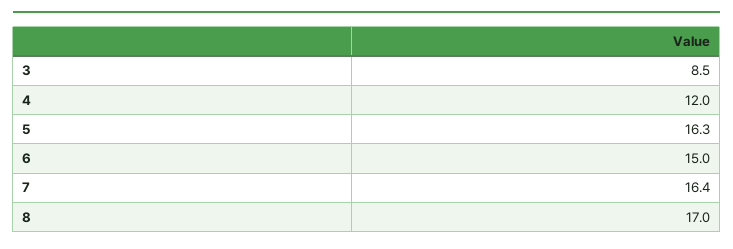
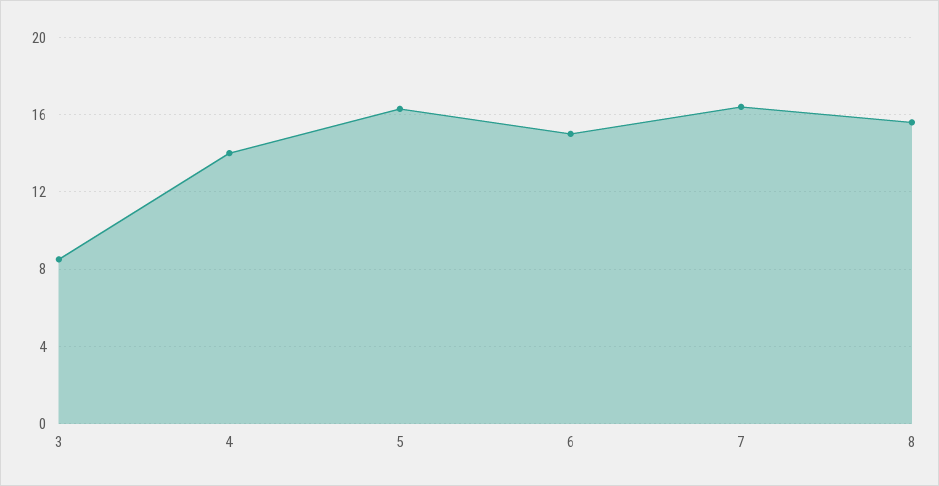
4: 12 -> 14
8: 17 -> 15.5

